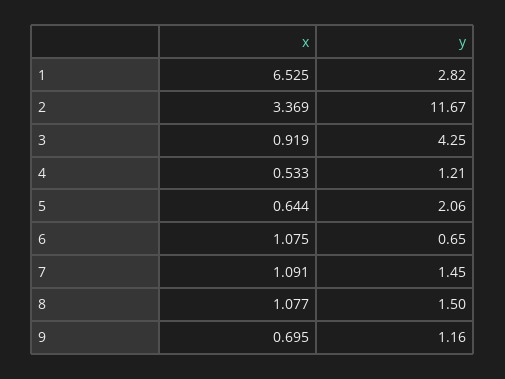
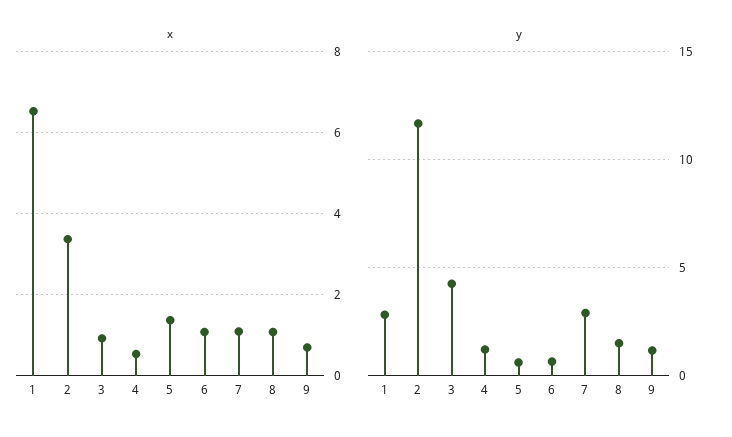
x, 5: 0.644 -> 1.4
y, 5: 2.06 -> 0.5
y, 7: 1.45 -> 3

